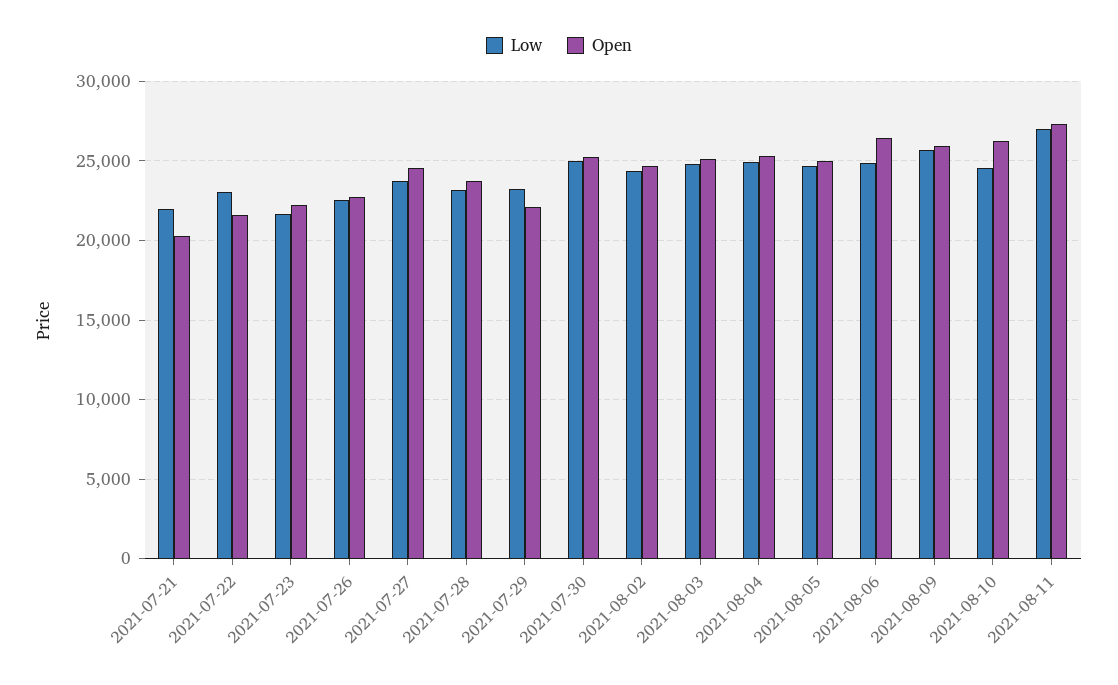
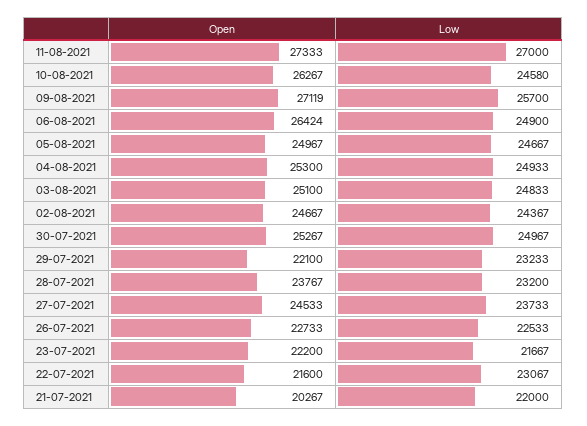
Open, 2021-08-09: 26000 -> 27119

